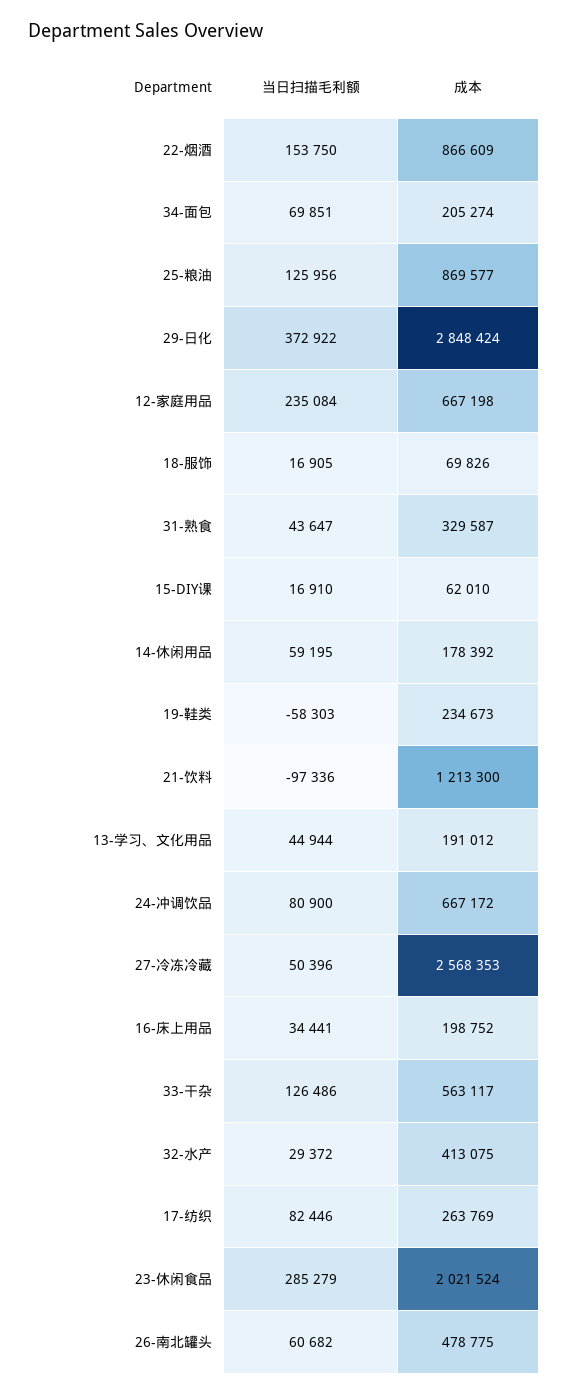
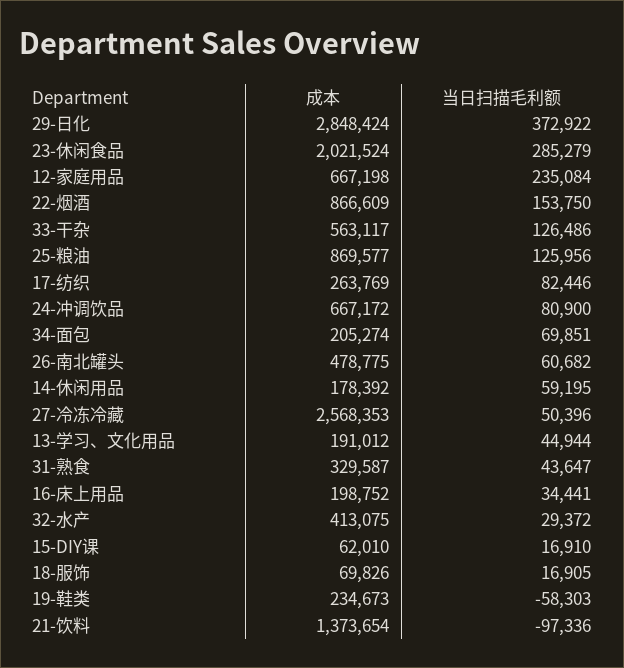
成本, 21-饮料: 1213300 -> 1373654

